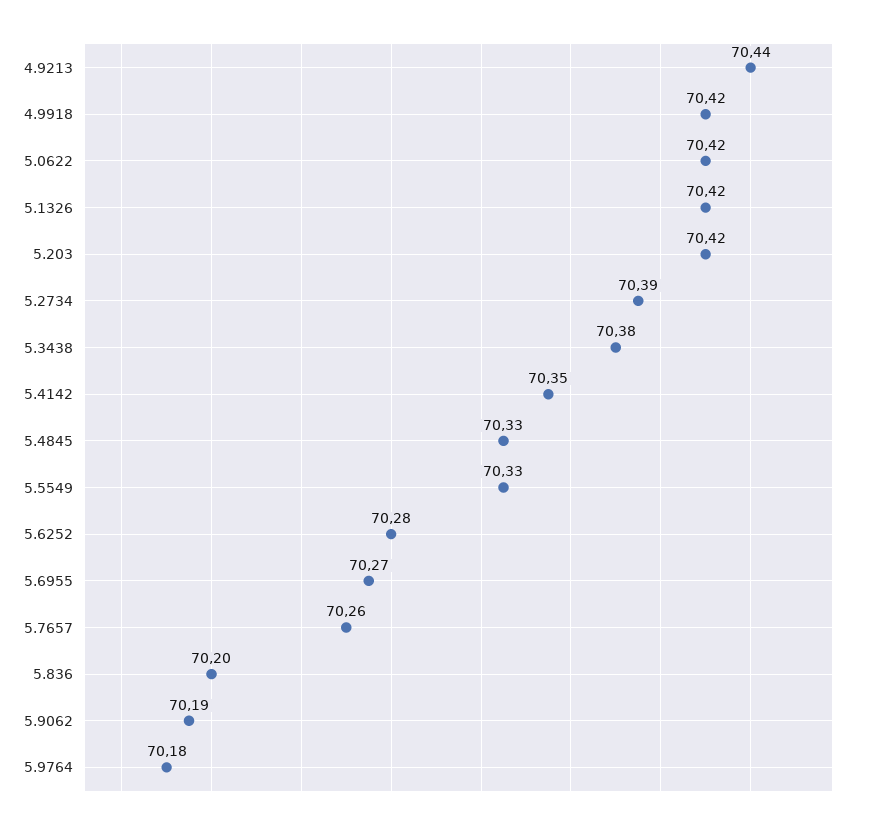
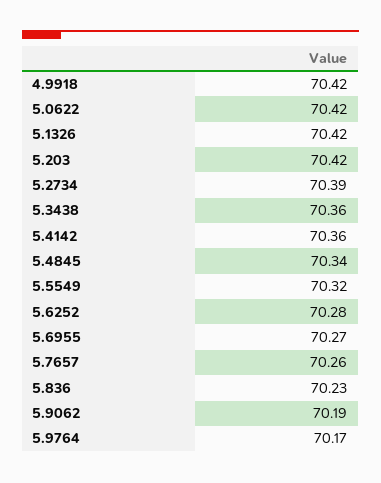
4.9213: 70.44 -> none
5.3438: 70.38 -> 70.36
5.4142: 70.35 -> 70.36
5.4845: 70.33 -> 70.34
5.5549: 70.33 -> 70.32
5.836: 70.2 -> 70.23
5.9764: 70.18 -> 70.17

